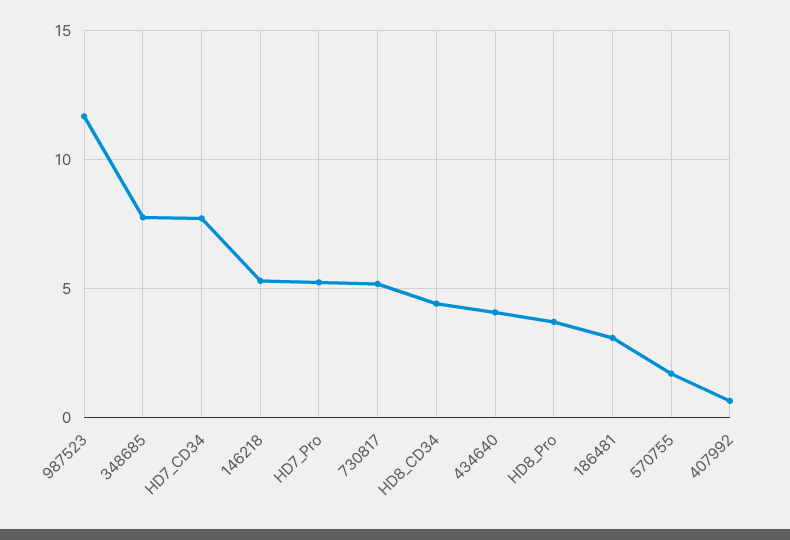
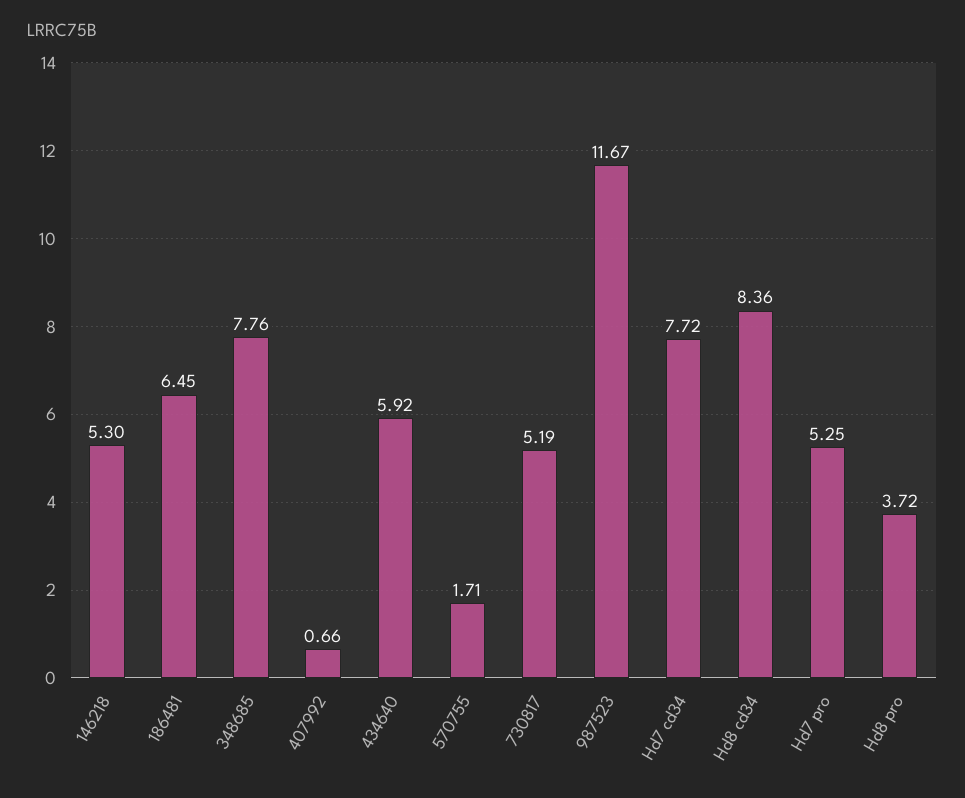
HD8_CD34: 4.5 -> 8.36
434640: 4 -> 5.92
186481: 3 -> 6.45

